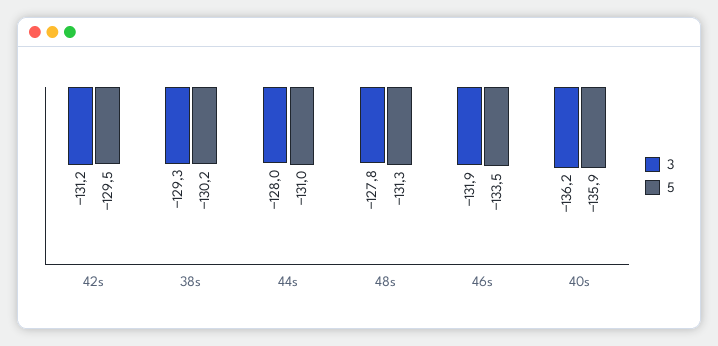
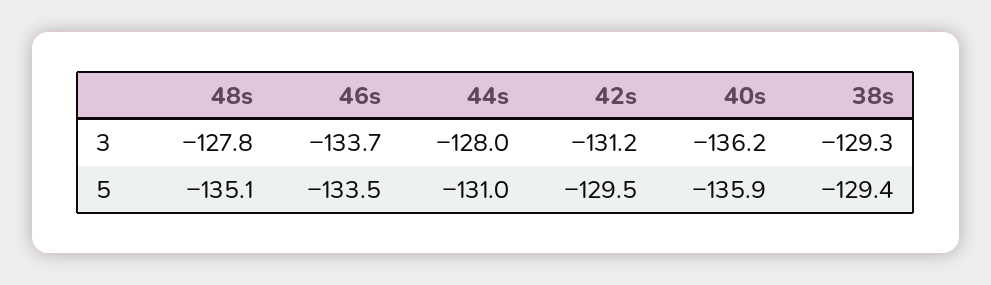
5, 38s: -130.2 -> -129.4
5, 48s: -131.3 -> -135.1
3, 46s: -131.9 -> -133.7

